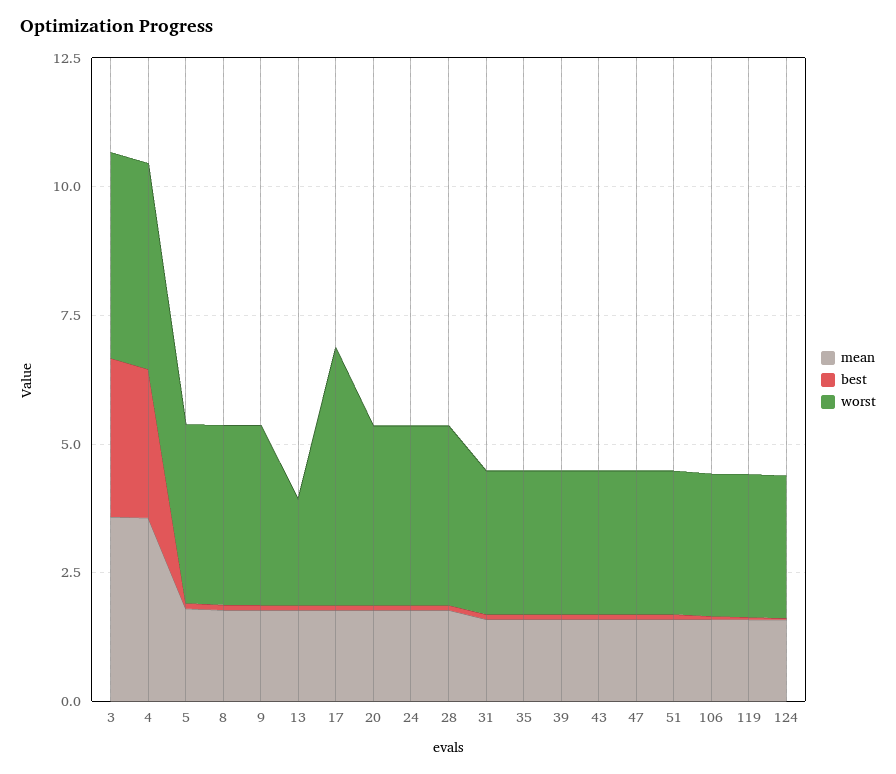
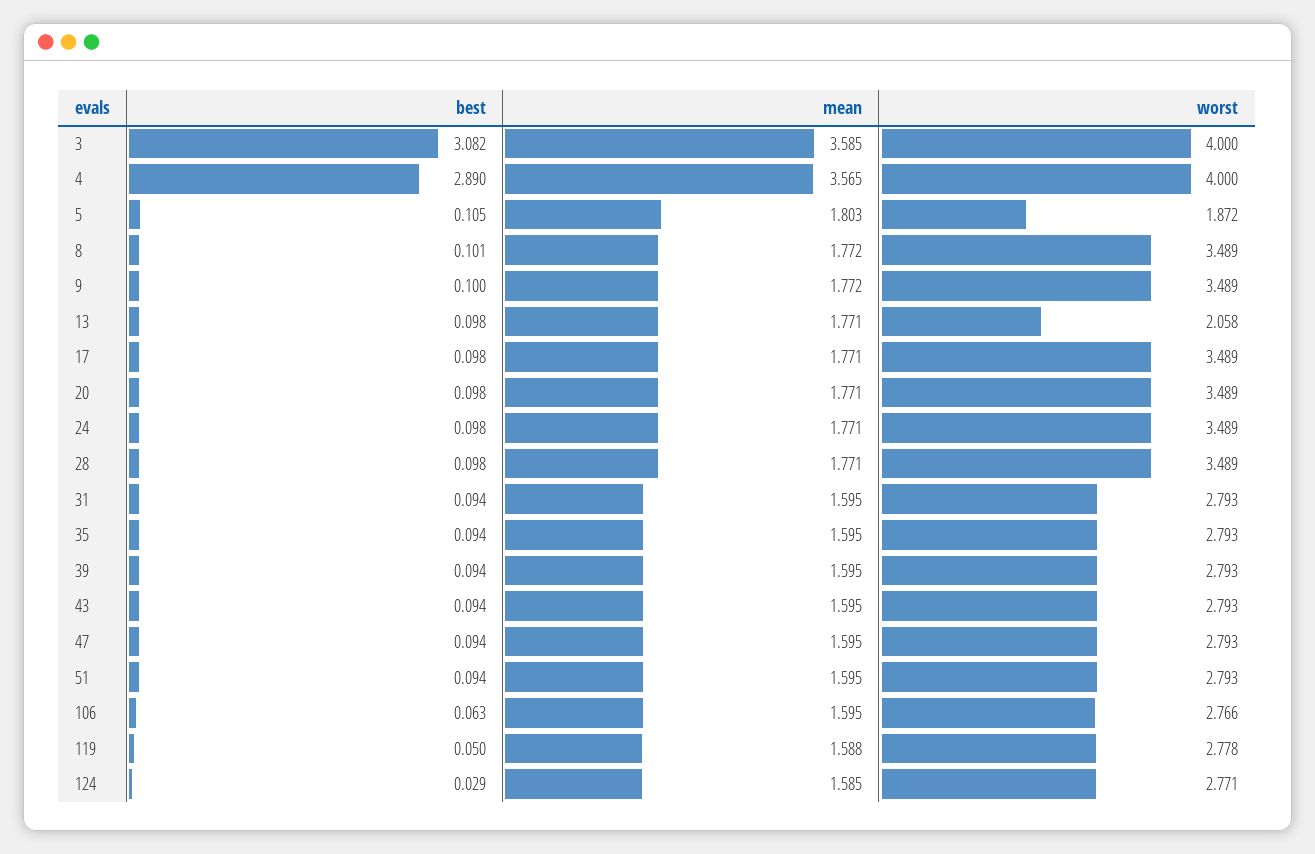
worst, 5: 3.5 -> 1.872
worst, 17: 5 -> 3.489

